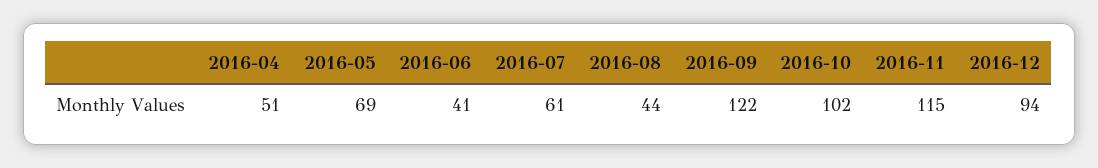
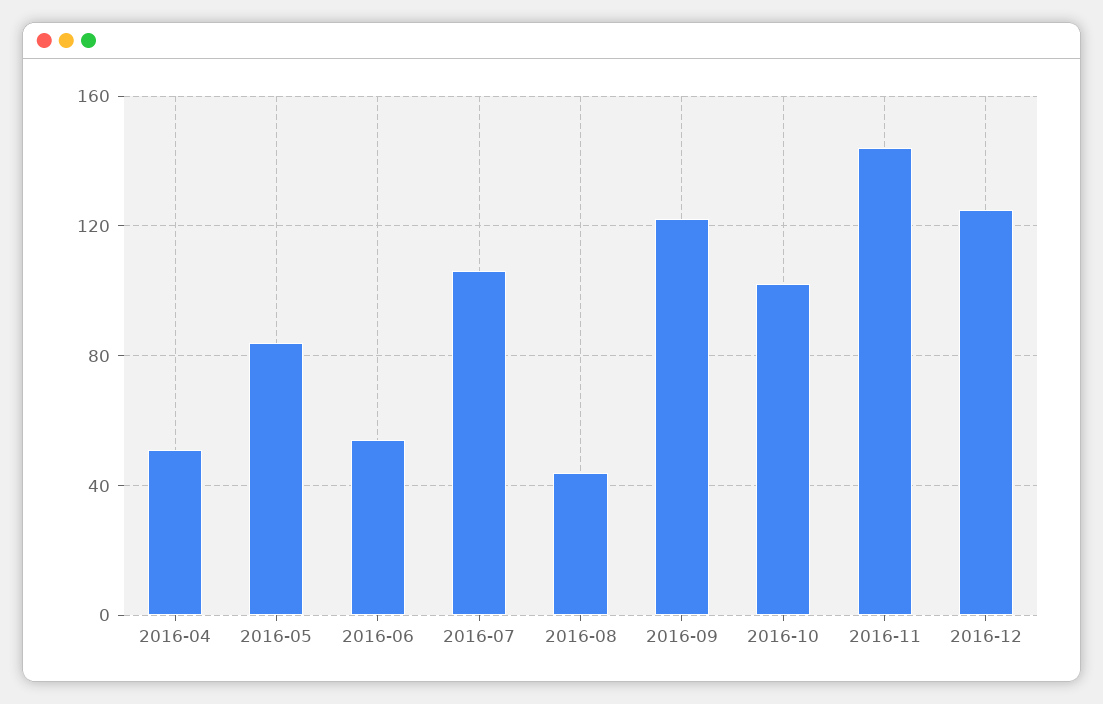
2016-05: 69 -> 85
2016-06: 41 -> 55
2016-07: 61 -> 105
2016-11: 115 -> 145
2016-12: 94 -> 125

